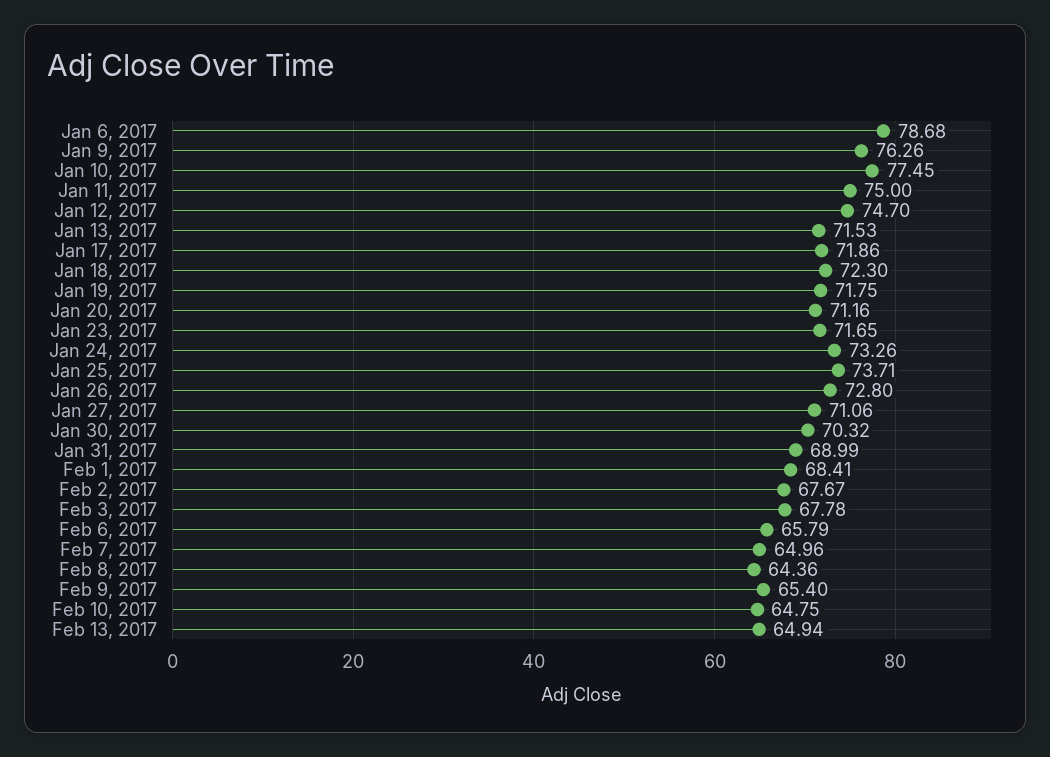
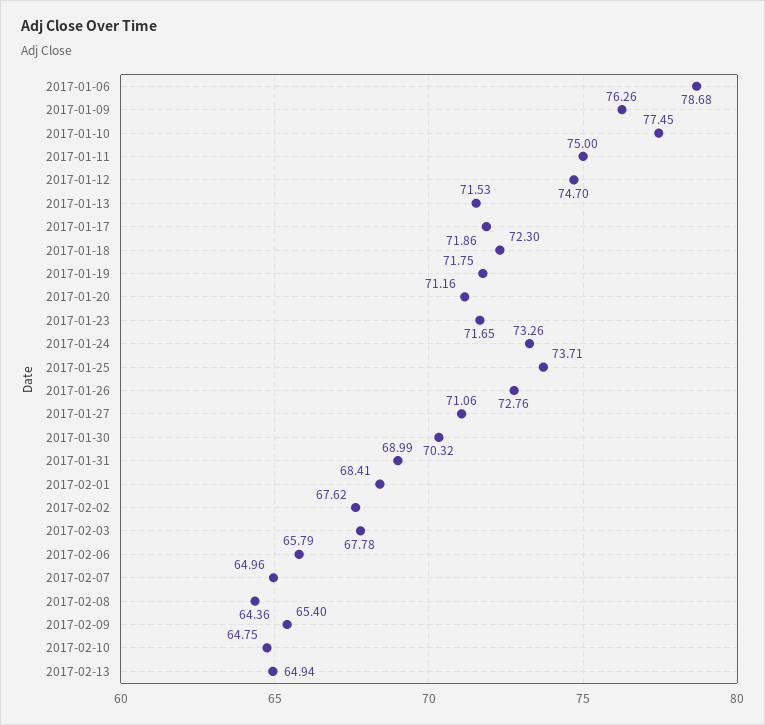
Jan 26, 2017: 72.8 -> 72.76
Feb 2, 2017: 67.67 -> 67.62

